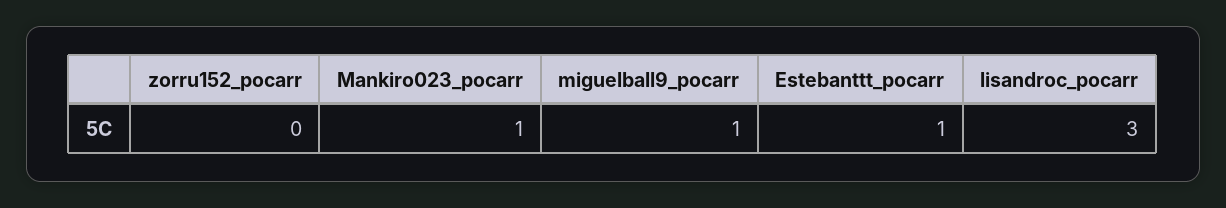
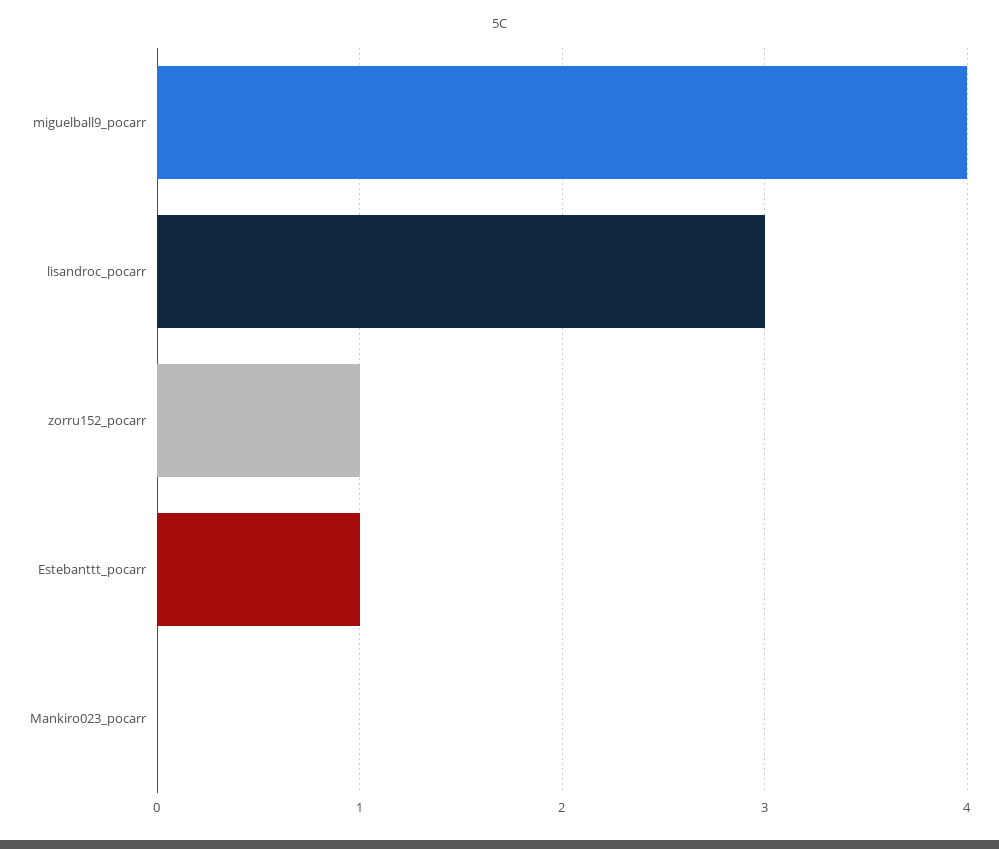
zorru152_pocarr: 0 -> 1
Mankiro023_pocarr: 1 -> 0
miguelball9_pocarr: 1 -> 4

